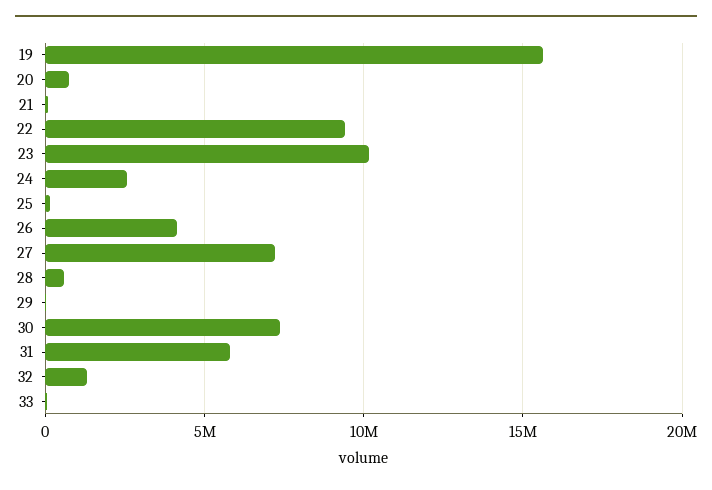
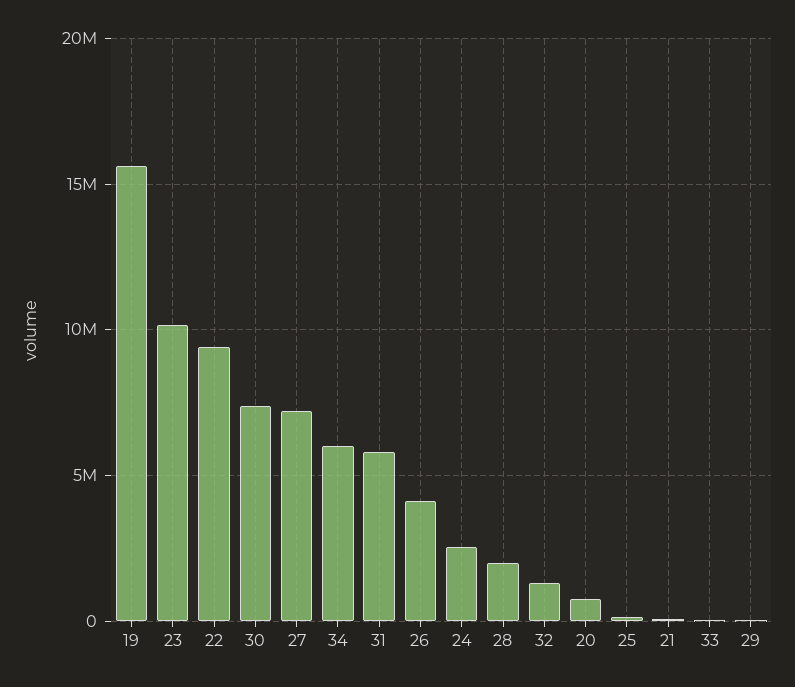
28: 500000 -> 2000000
34: none -> 6000000

